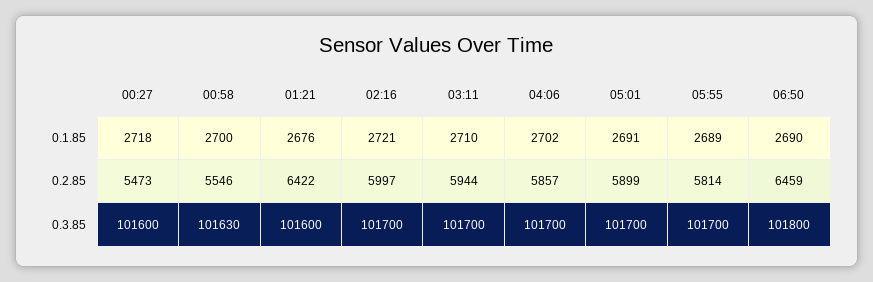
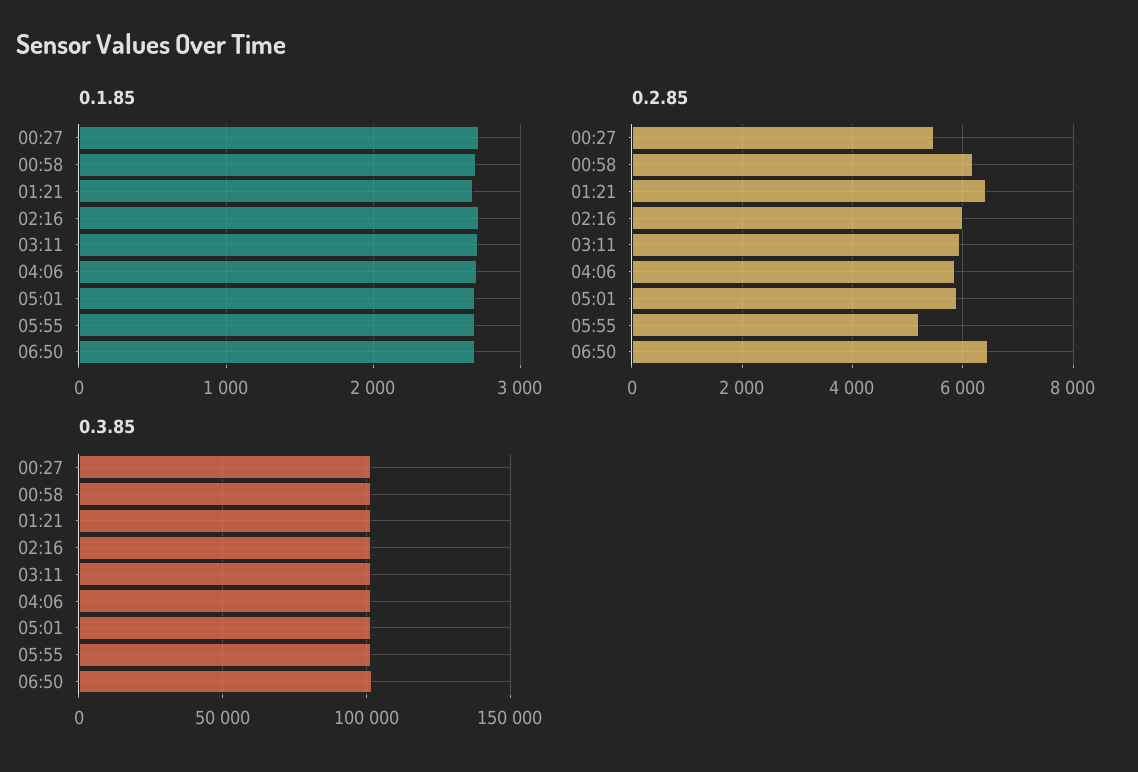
0.2.85, 00:58: 5546 -> 6200
0.2.85, 05:55: 5814 -> 5200

